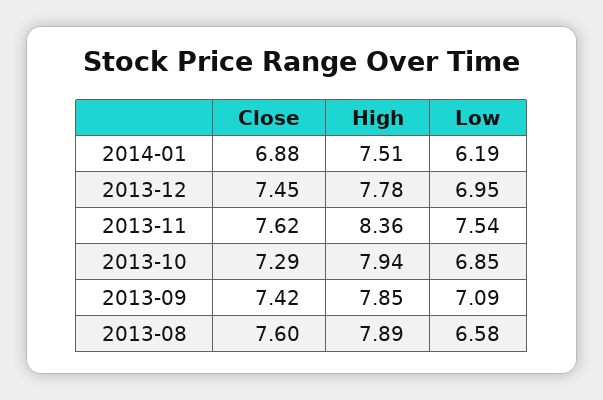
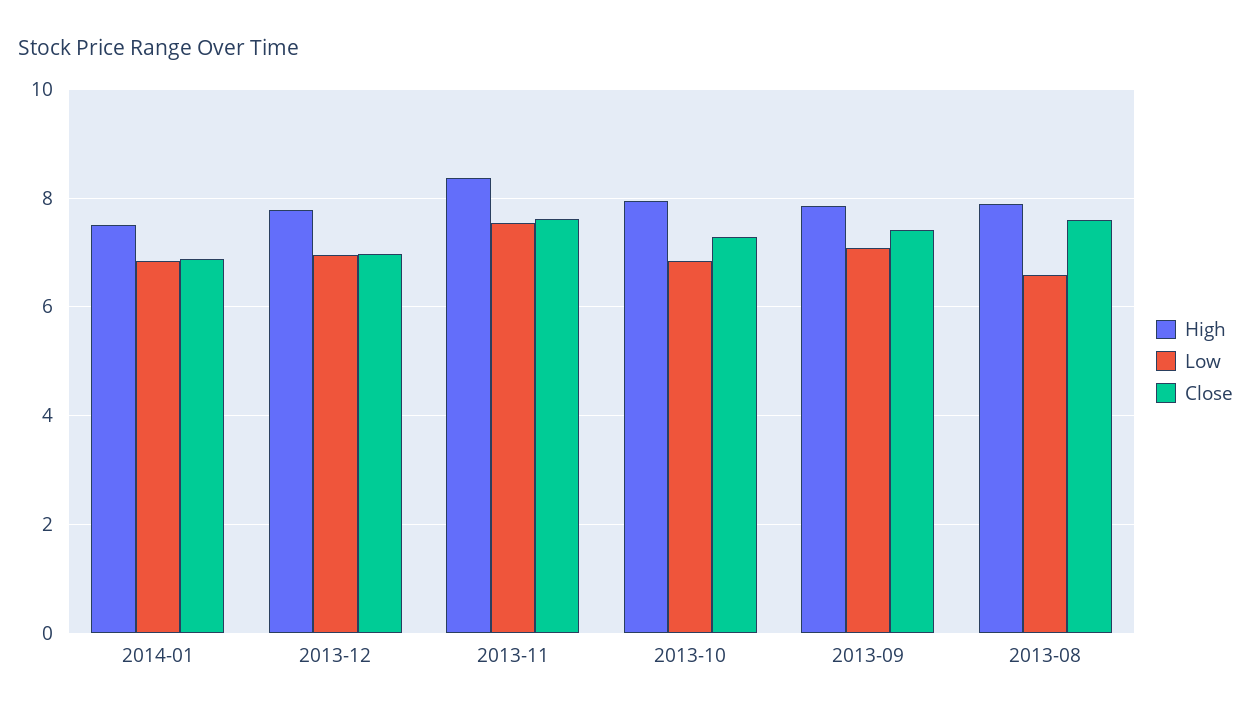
Low, 2014-01: 6.19 -> 6.8
Close, 2013-12: 7.45 -> 7

